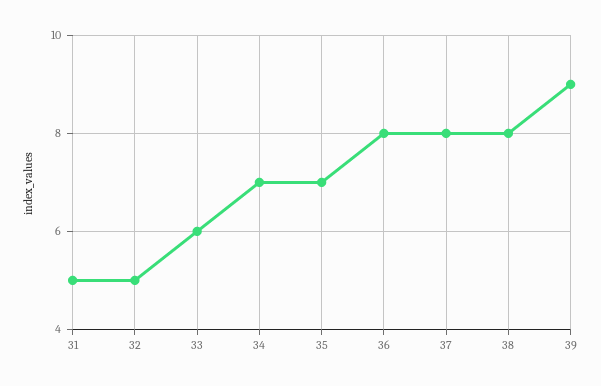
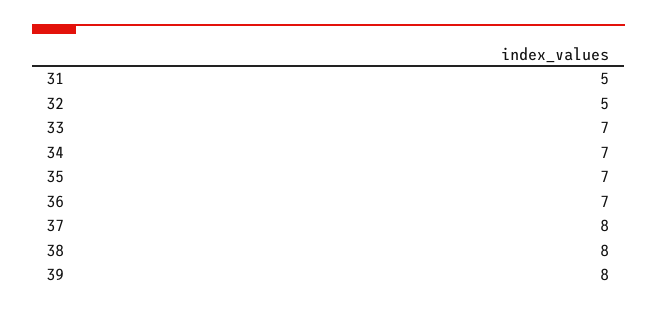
33: 6 -> 7
36: 8 -> 7
39: 9 -> 8

